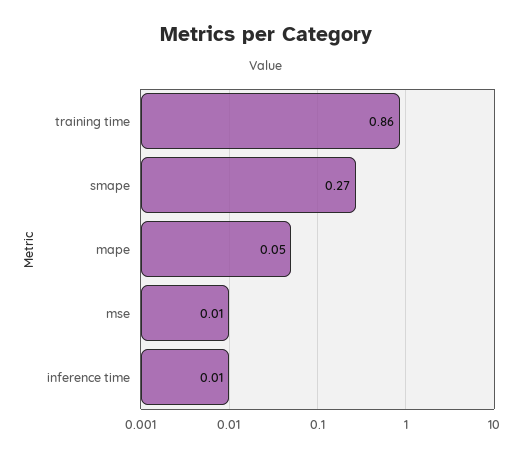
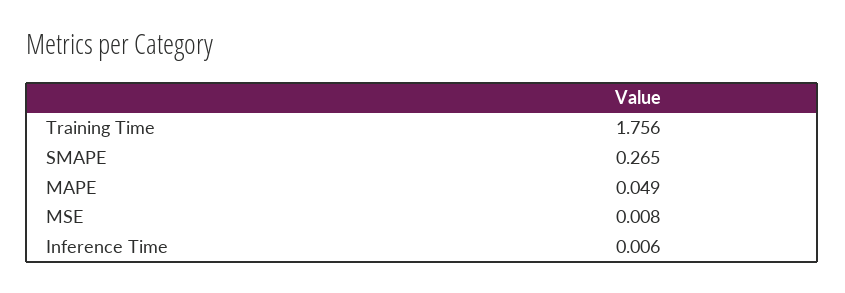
training time: 0.86 -> 1.756

